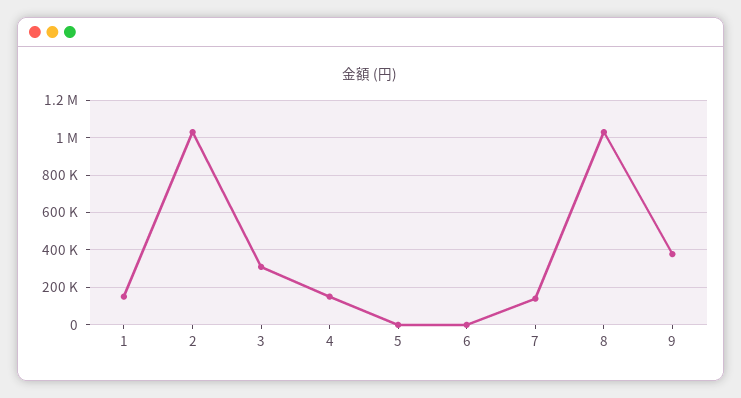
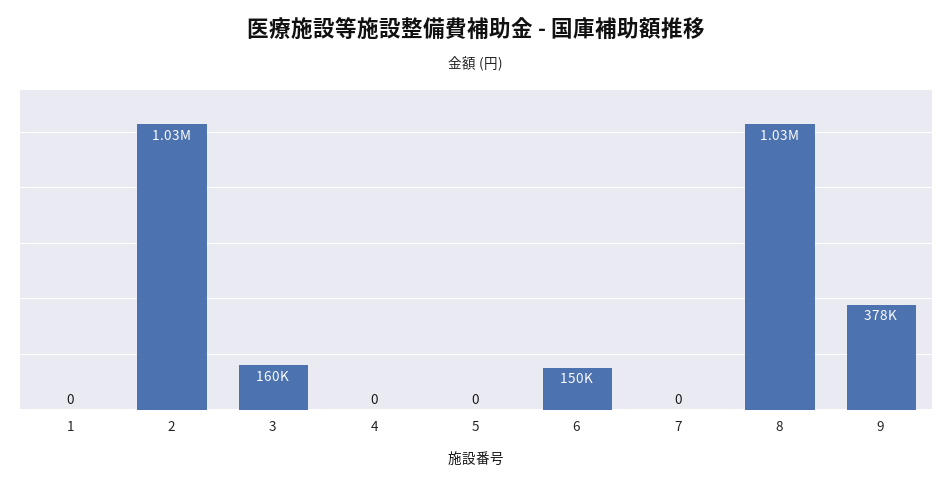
1: 150000 -> 0
3: 300000 -> 160000
4: 150000 -> 0
6: 0 -> 150000
7: 150000 -> 0

